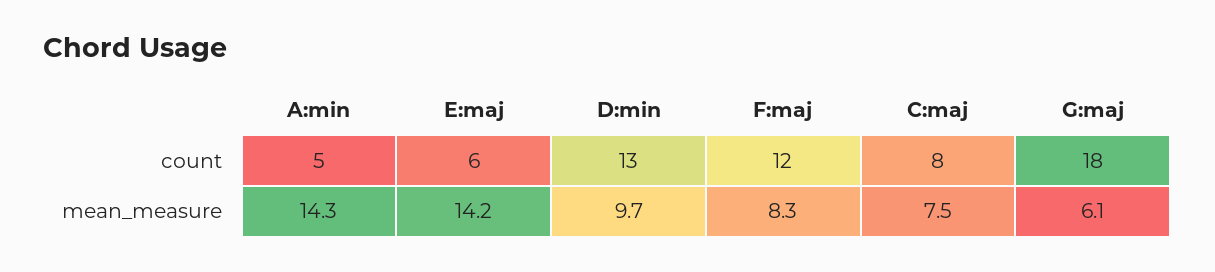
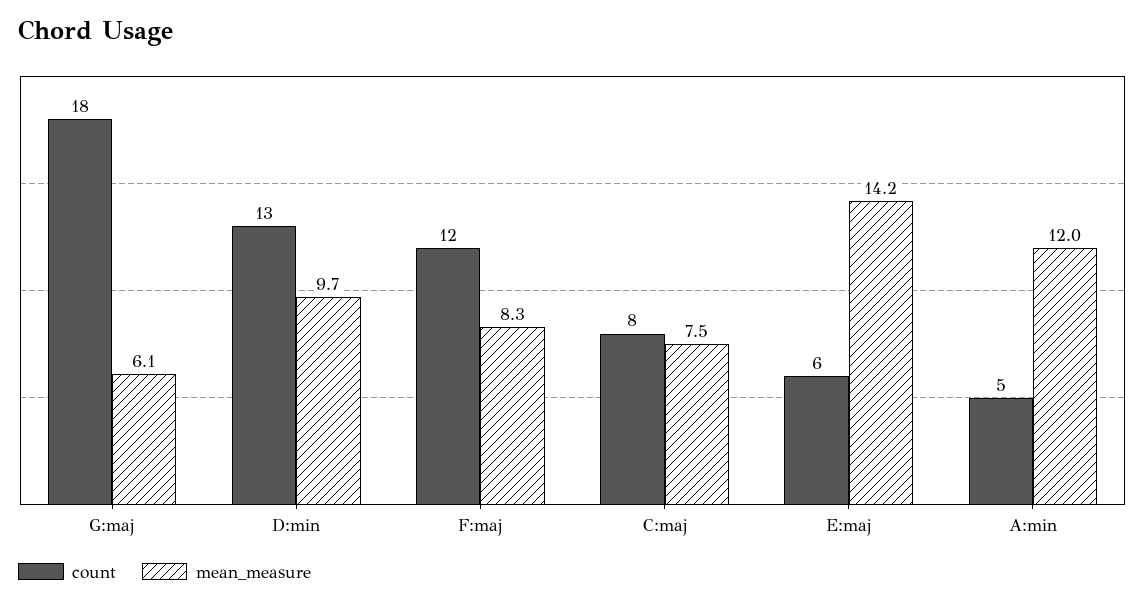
mean_measure, A:min: 14.3 -> 12

